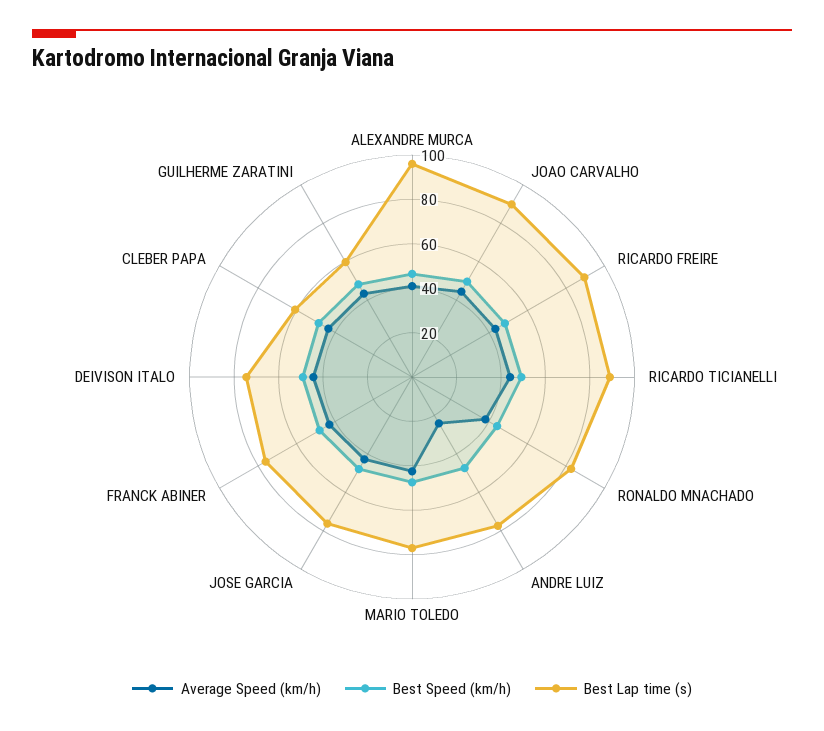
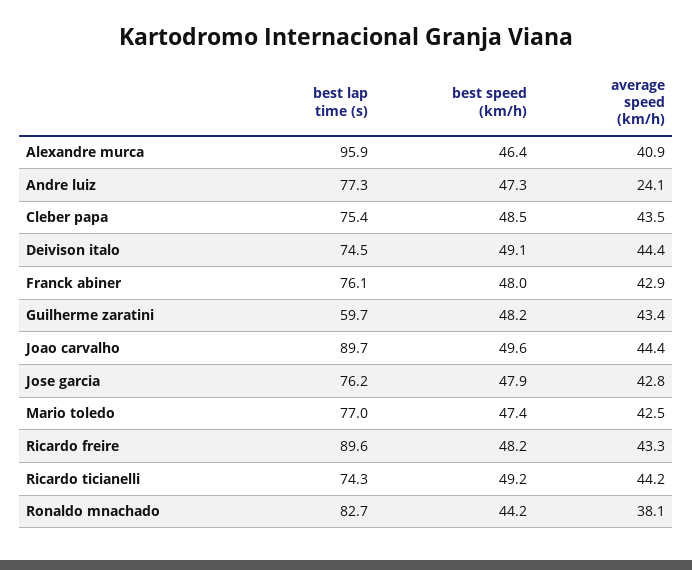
Best Lap time (s), RICARDO TICIANELLI: 90 -> 74.3
Best Lap time (s), CLEBER PAPA: 60 -> 75.4

